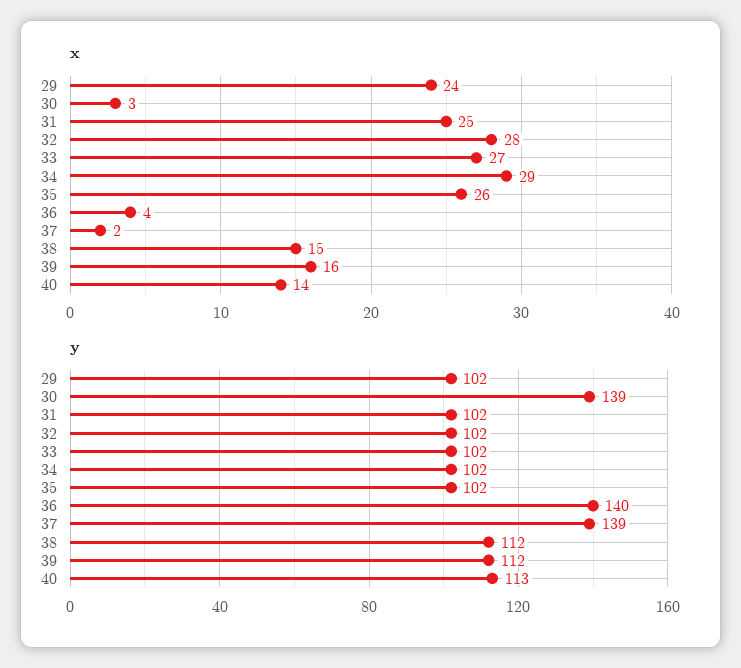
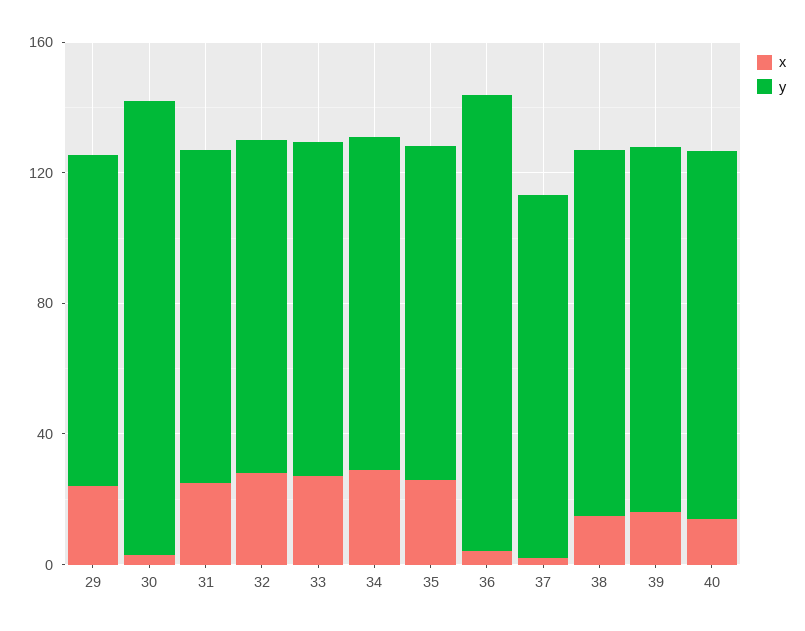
y, 37: 139 -> 110

